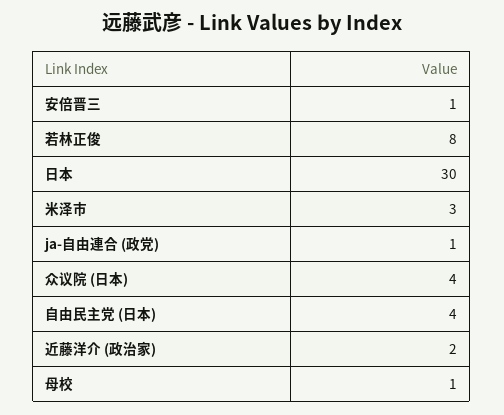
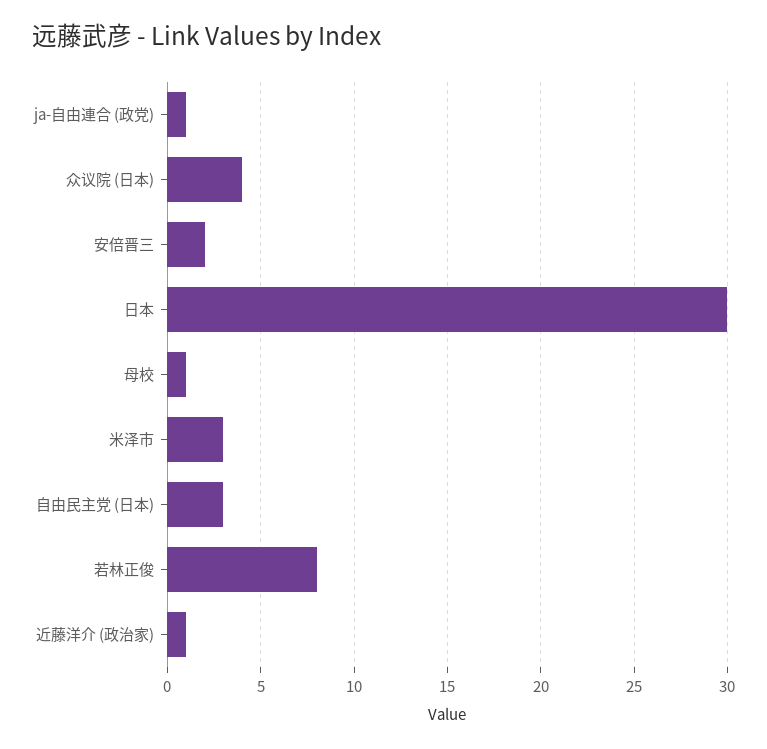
安倍晋三: 1 -> 2
自由民主党 (日本): 4 -> 3
近藤洋介 (政治家): 2 -> 1

